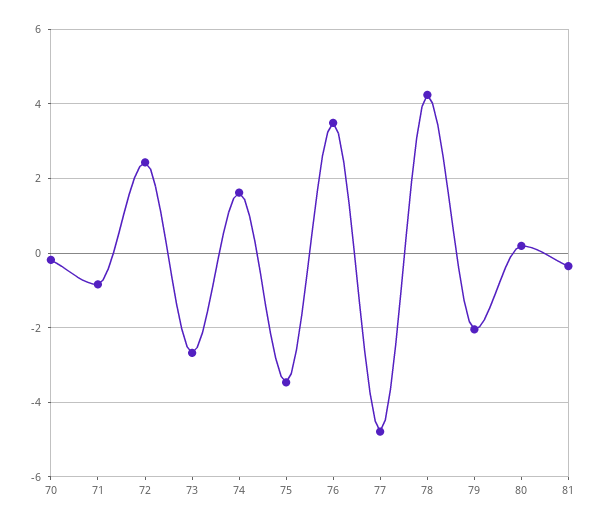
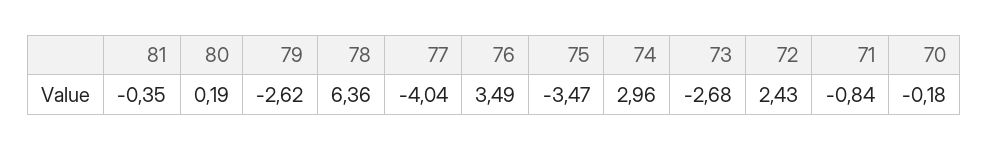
74: 1.6 -> 2.96
77: -4.8 -> -4.04
78: 4.2 -> 6.36
79: -2 -> -2.62

